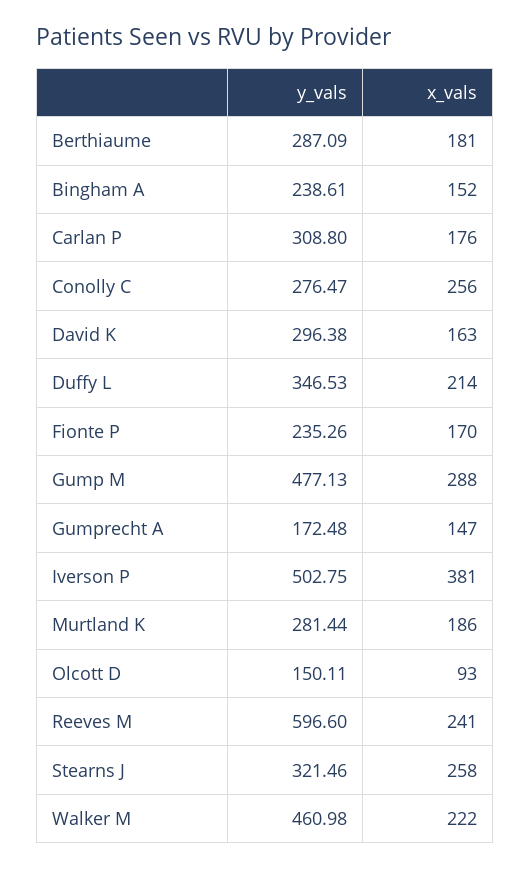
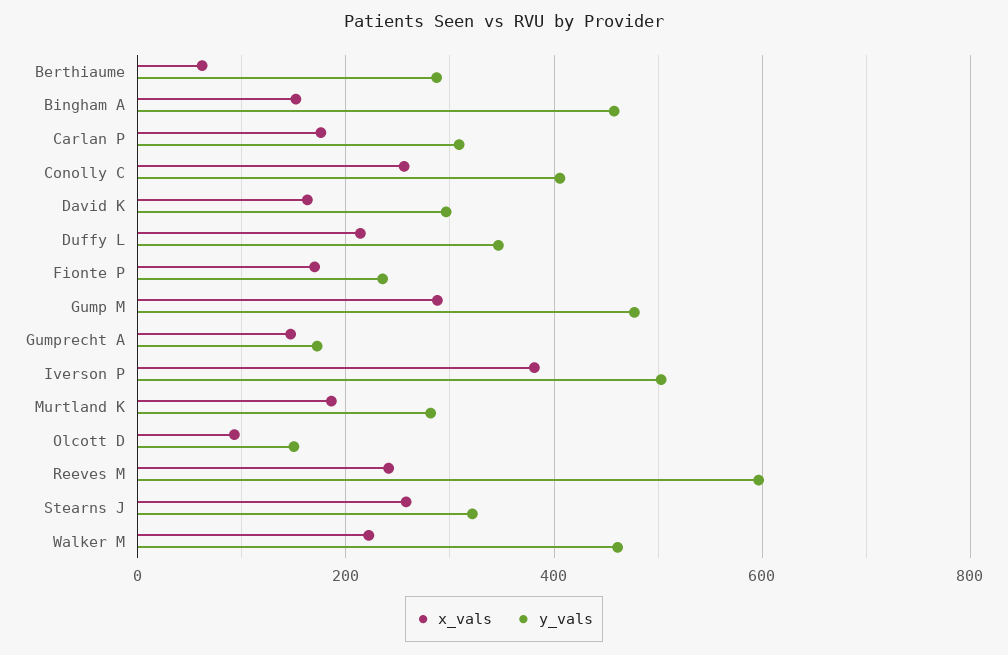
x_vals, Berthiaume: 181 -> 60
y_vals, Bingham A: 238.61 -> 460
y_vals, Conolly C: 276.47 -> 400

